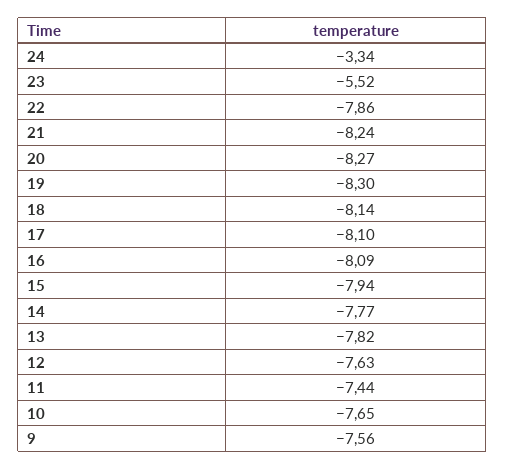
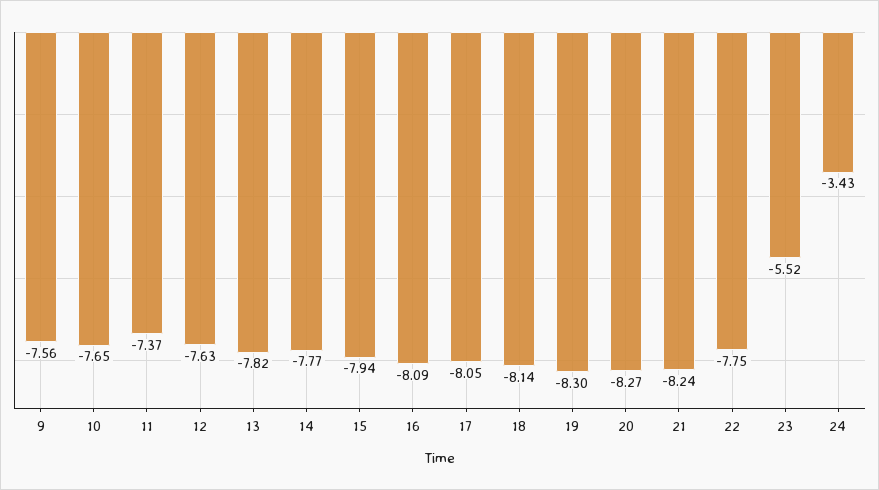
24: -3.34 -> -3.43
22: -7.86 -> -7.75
17: -8.1 -> -8.05
11: -7.44 -> -7.37

